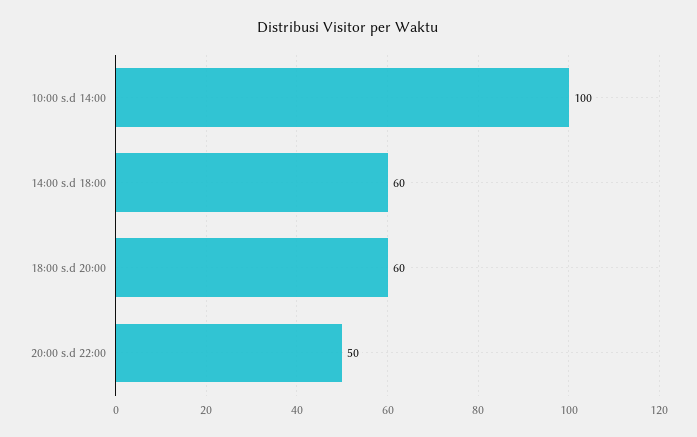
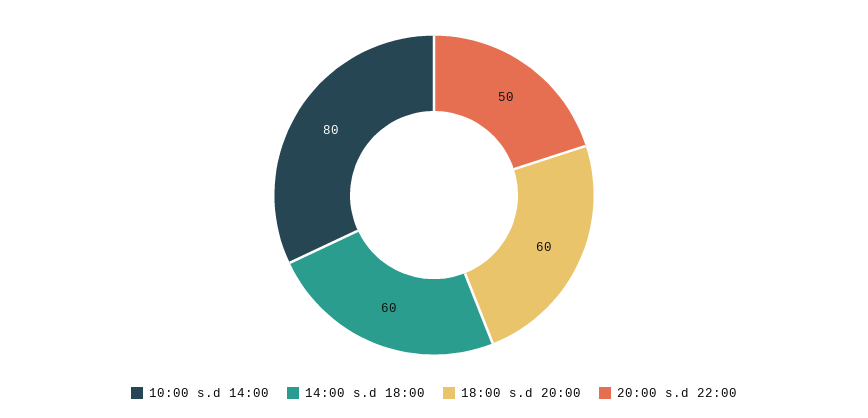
10:00 s.d 14:00: 100 -> 80

